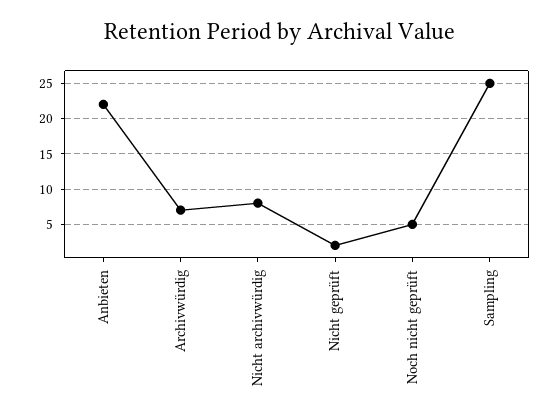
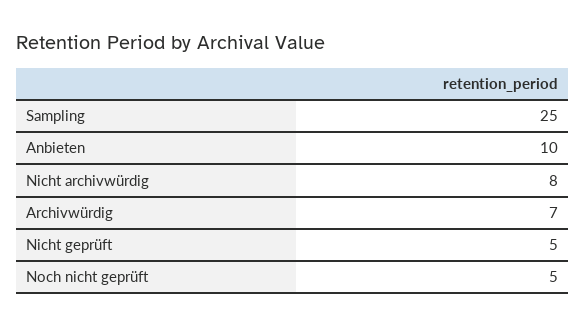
Anbieten: 22 -> 10
Nicht geprüft: 2 -> 5

